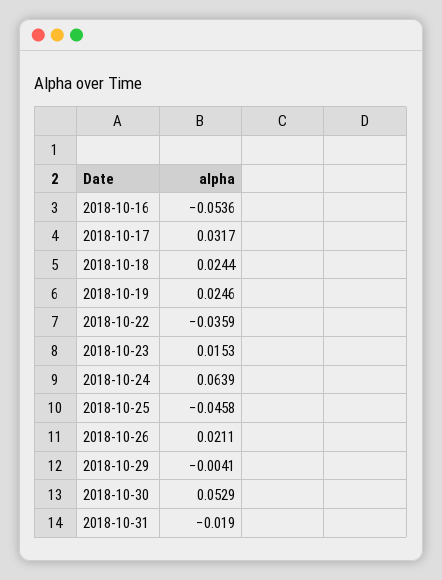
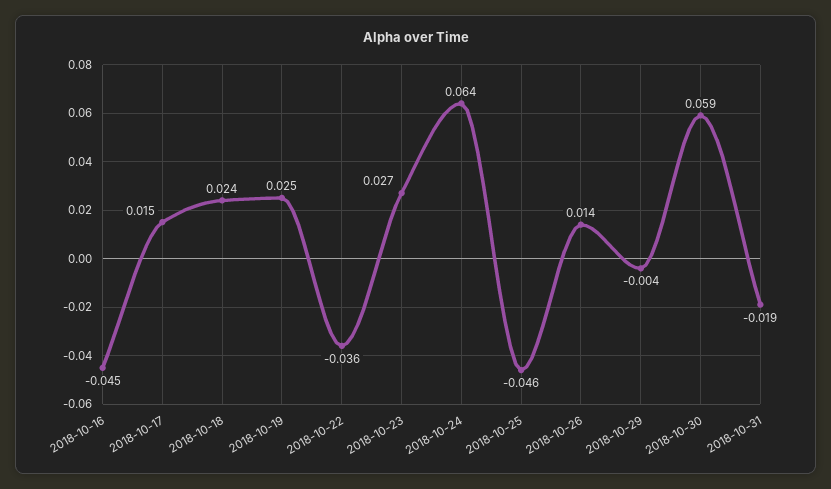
2018-10-16: -0.0536 -> -0.045
2018-10-17: 0.0317 -> 0.015
2018-10-23: 0.0153 -> 0.027
2018-10-26: 0.0211 -> 0.014
2018-10-30: 0.0529 -> 0.059

